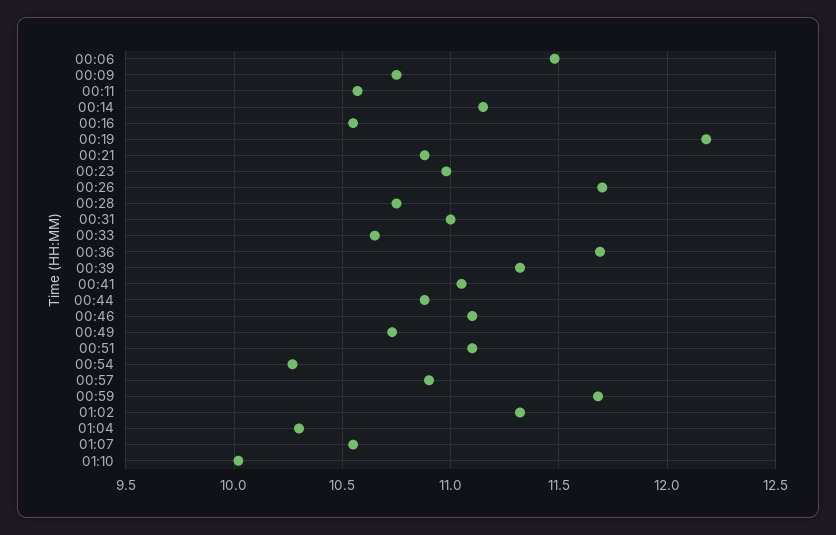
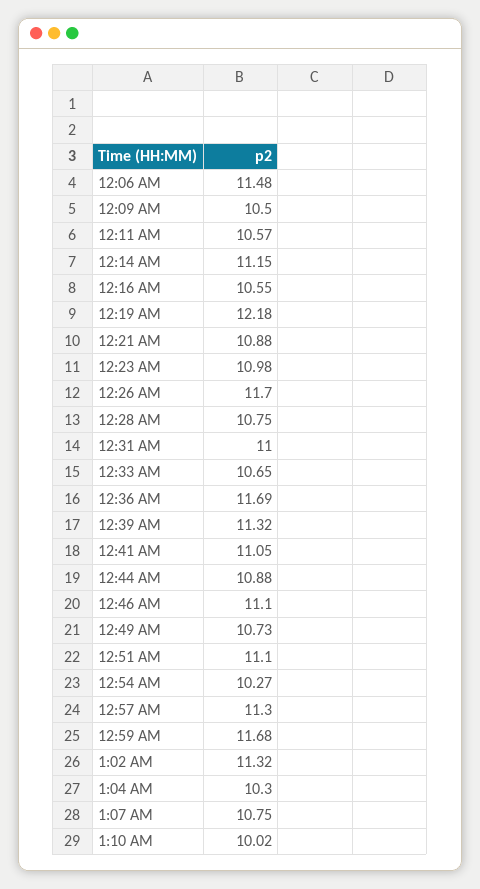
00:09: 10.75 -> 10.5
00:57: 10.9 -> 11.3
01:07: 10.55 -> 10.75

